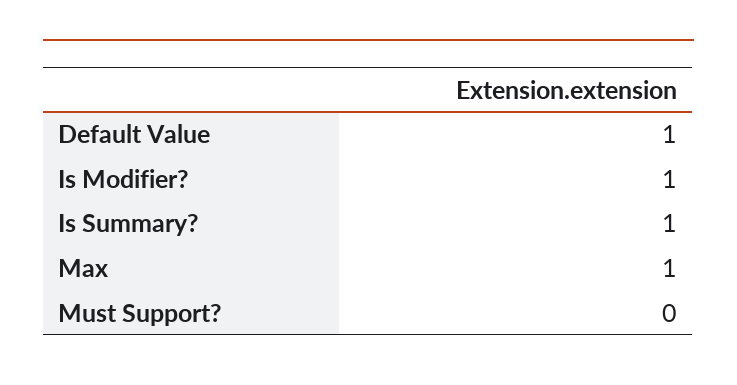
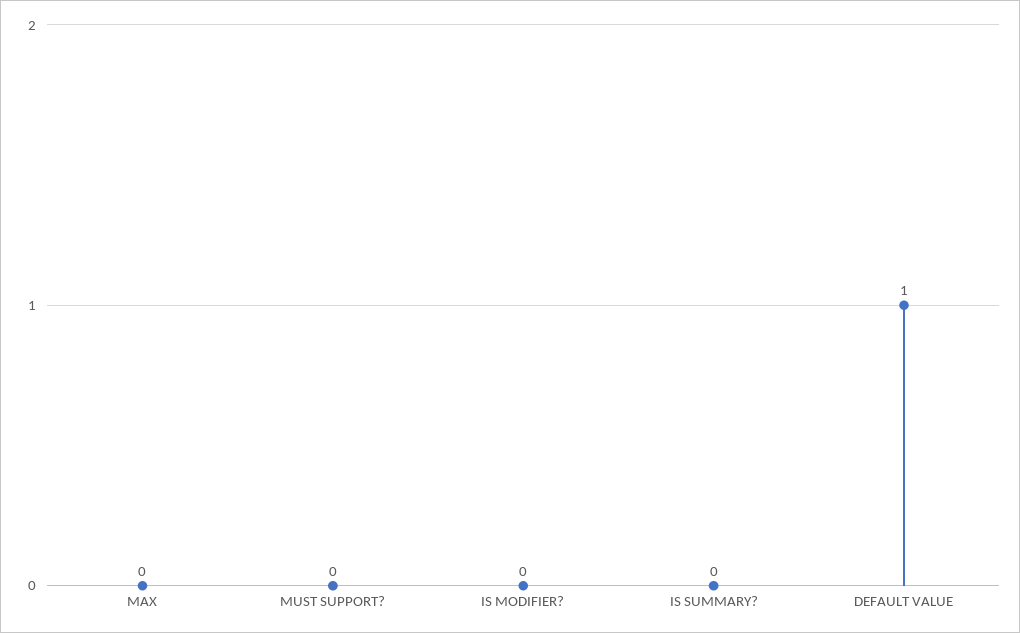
Is Modifier?: 1 -> 0
Is Summary?: 1 -> 0
Max: 1 -> 0

